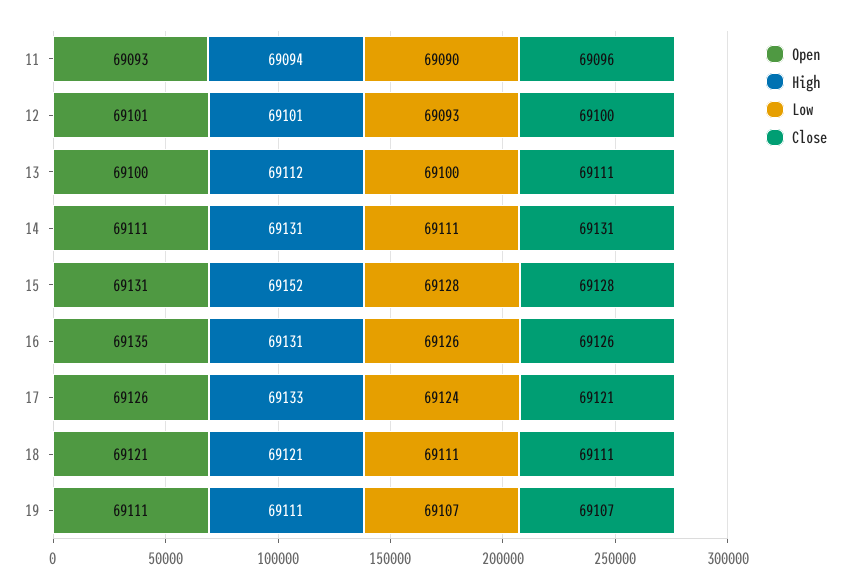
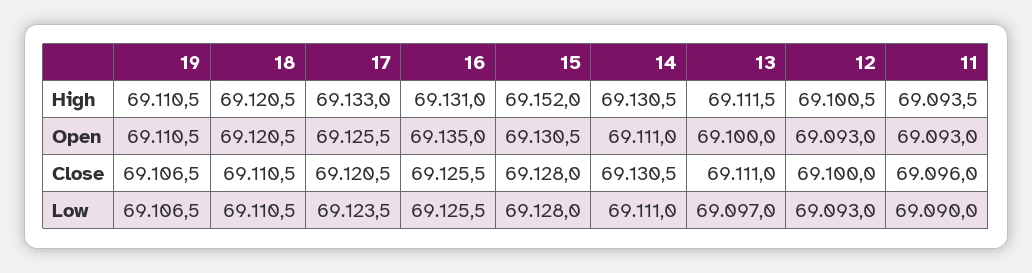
Open, 12: 69101 -> 69093
Low, 13: 69100 -> 69097

